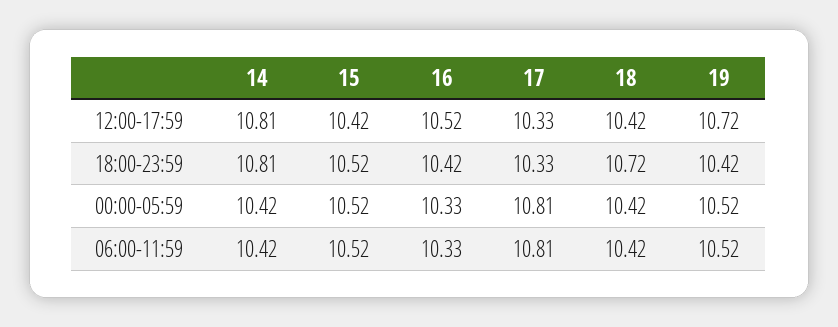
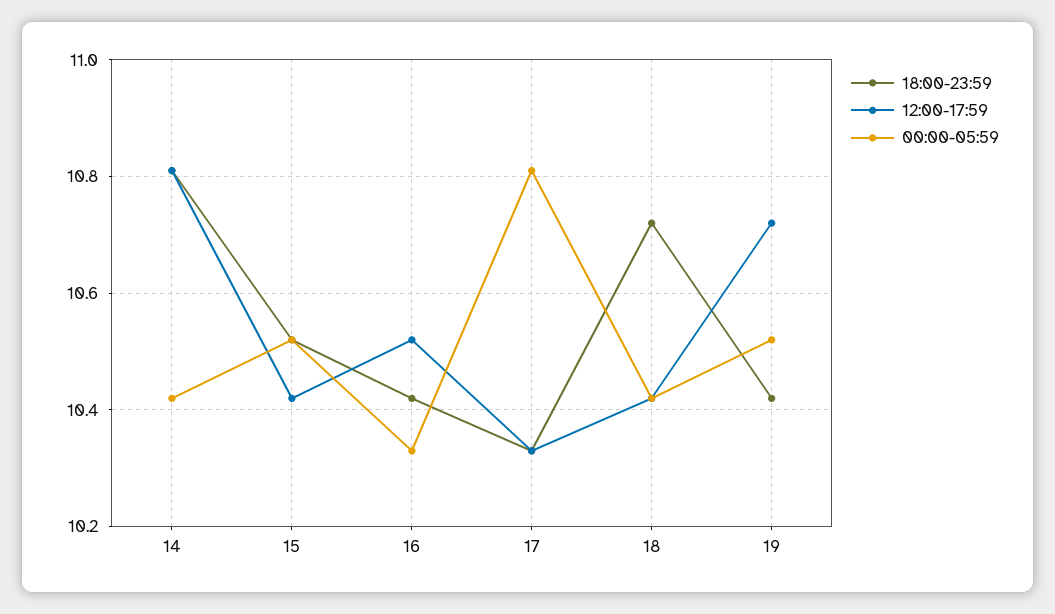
06:00-11:59, 14: 10.42 -> none
06:00-11:59, 15: 10.52 -> none
06:00-11:59, 16: 10.33 -> none
06:00-11:59, 17: 10.81 -> none
06:00-11:59, 18: 10.42 -> none
06:00-11:59, 19: 10.52 -> none

